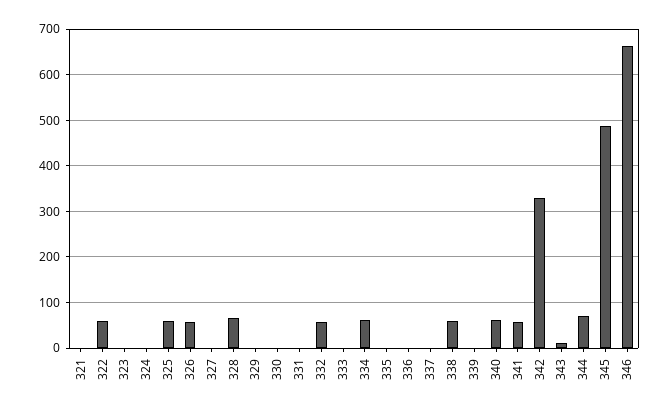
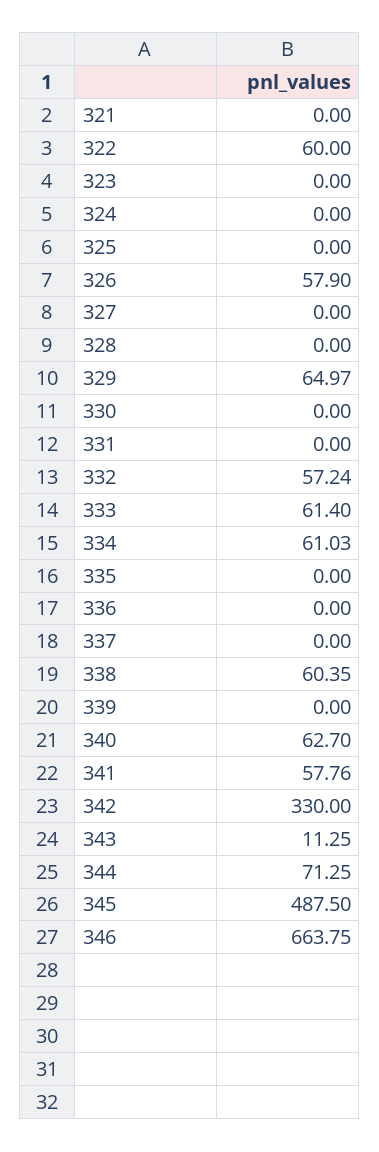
325: 60 -> 0
328: 60 -> 0
329: 0 -> 64.97
333: 0 -> 61.4

